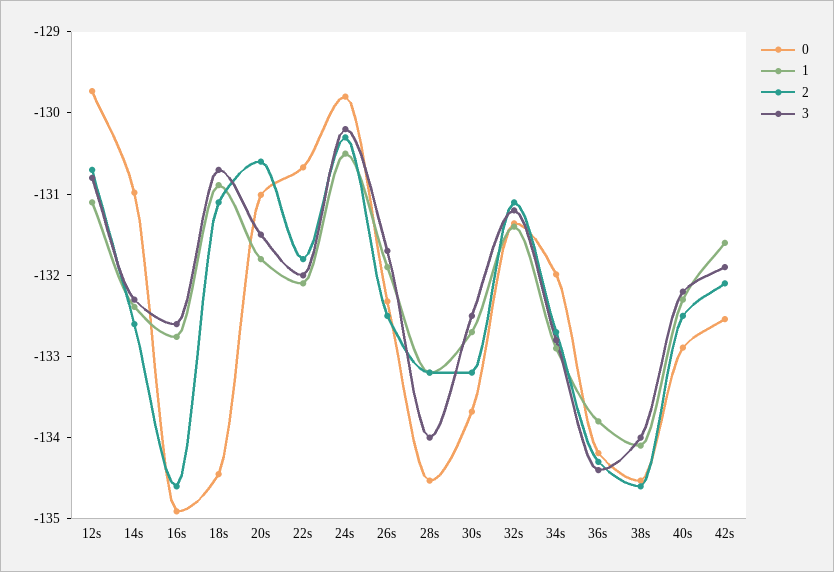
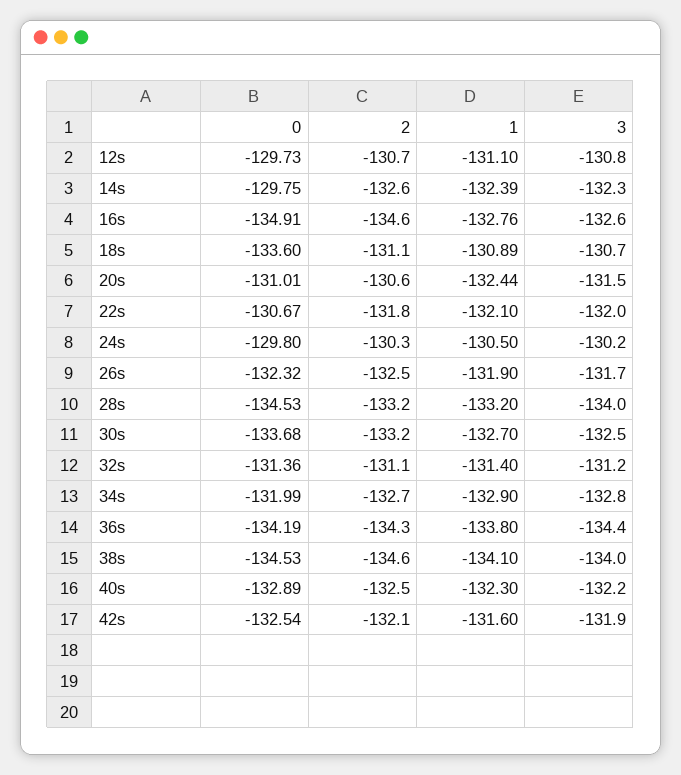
0, 14s: -131 -> -129.75
0, 18s: -134.4 -> -133.6
1, 20s: -131.8 -> -132.44

